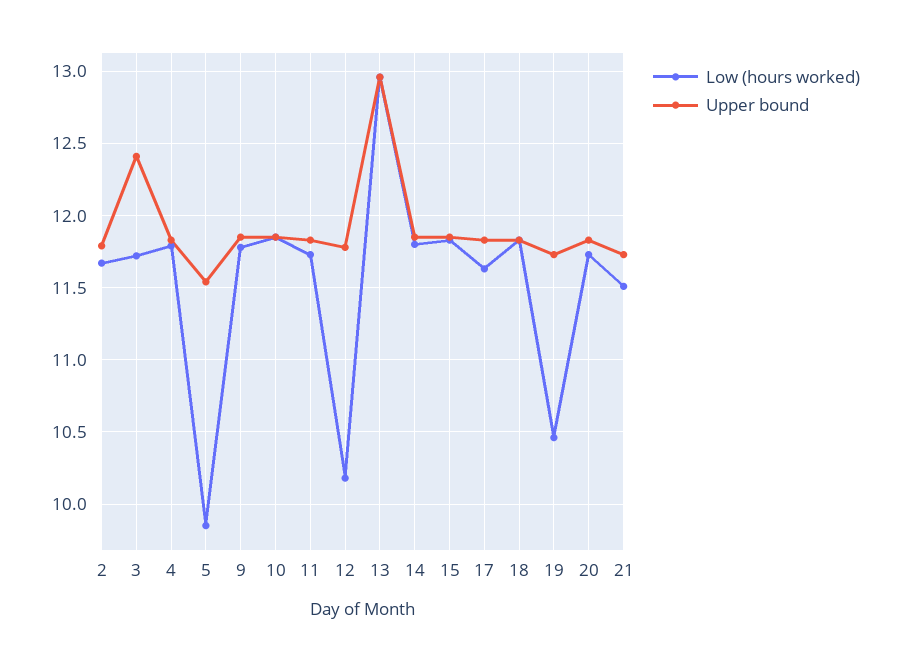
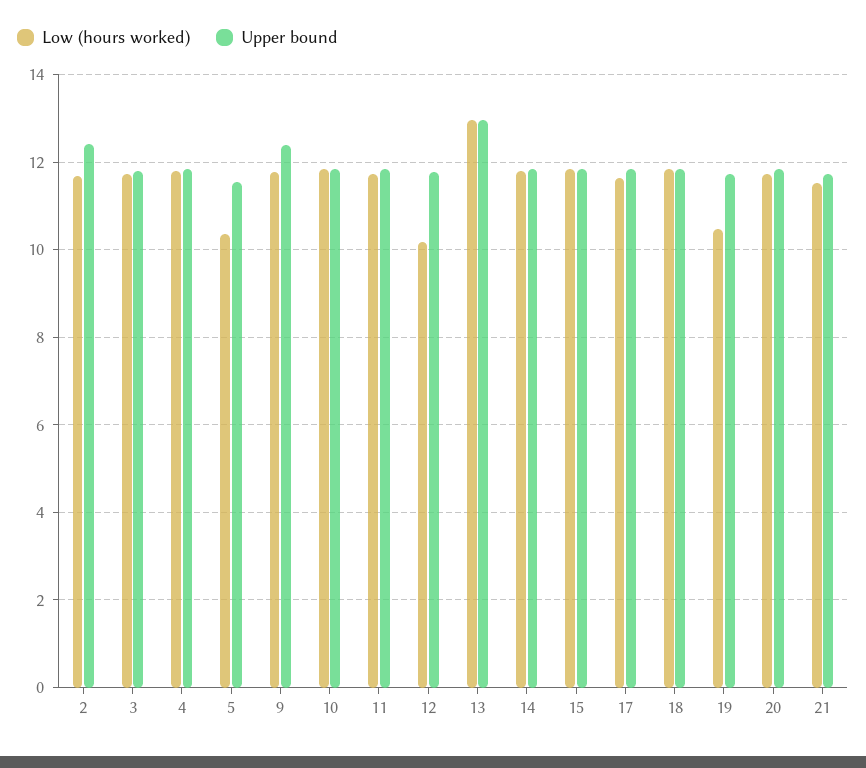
Upper bound, 2: 11.8 -> 12.4
Upper bound, 3: 12.4 -> 11.8
Low (hours worked), 5: 9.85 -> 10.4
Upper bound, 9: 11.85 -> 12.4

